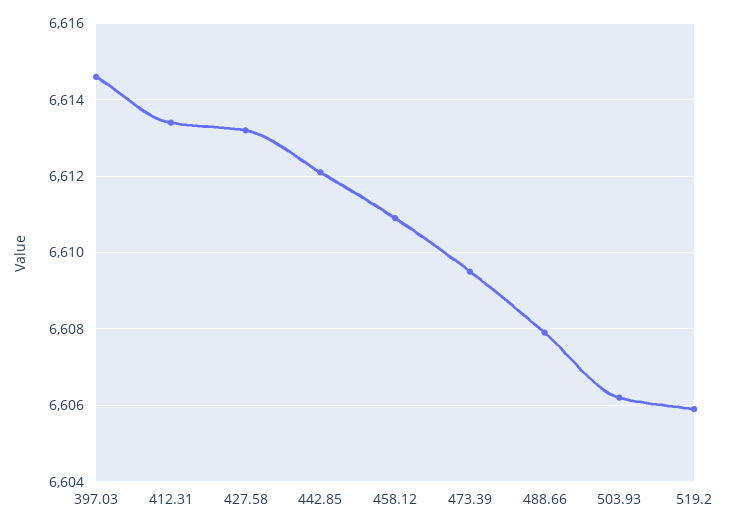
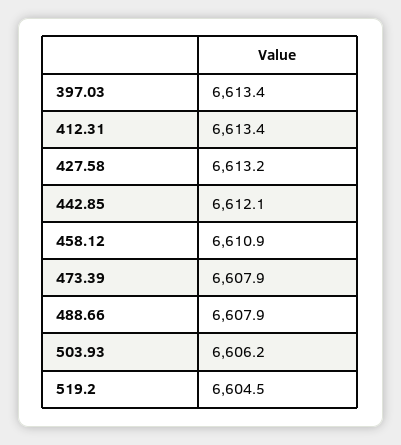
397.03: 6614.5 -> 6613.4
473.39: 6609.5 -> 6607.9
519.2: 6606 -> 6604.5

